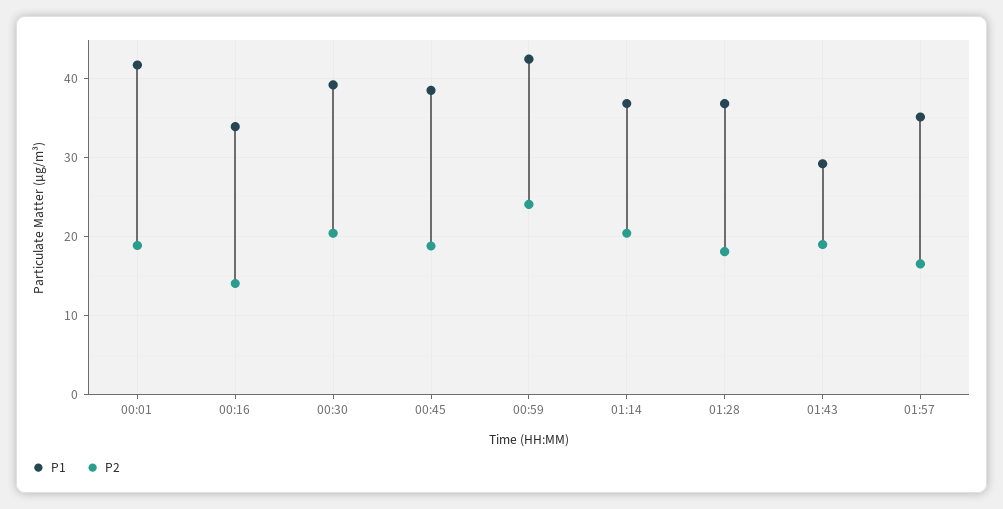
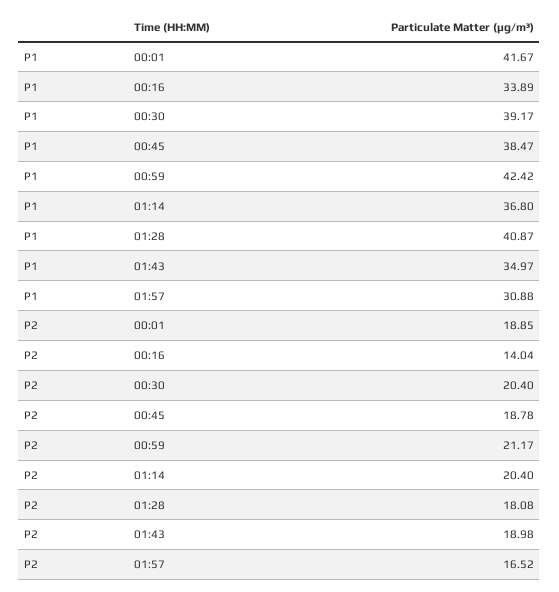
P2, 00:59: 24 -> 21.17
P1, 01:28: 37 -> 40.87
P1, 01:43: 29 -> 34.97
P1, 01:57: 35 -> 30.88

